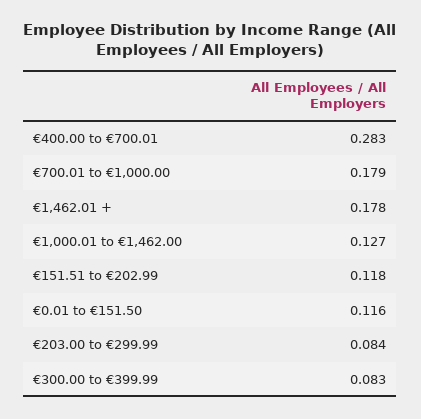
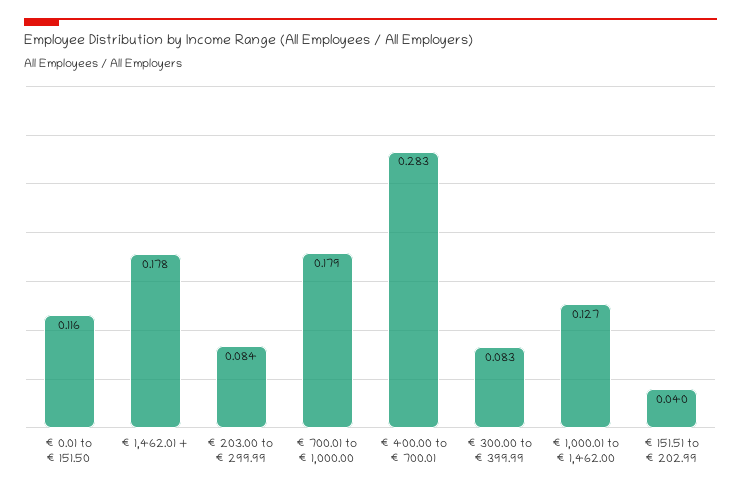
€151.51 to €202.99: 0.118 -> 0.04

